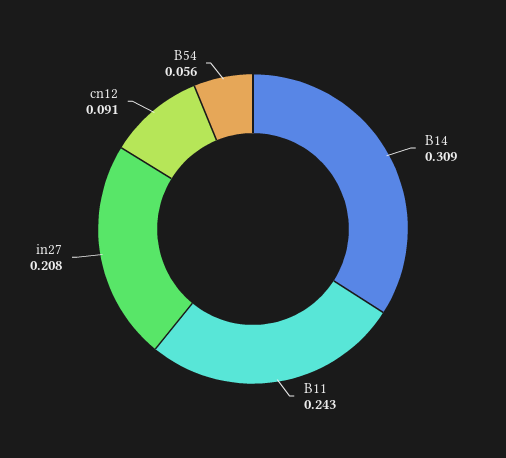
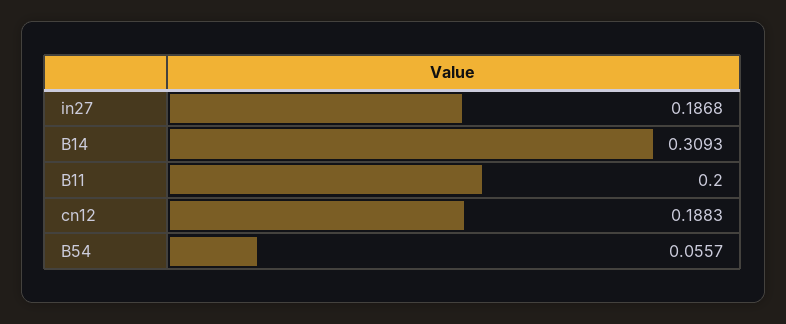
B11: 0.243 -> 0.2
in27: 0.208 -> 0.1868
cn12: 0.091 -> 0.1883

